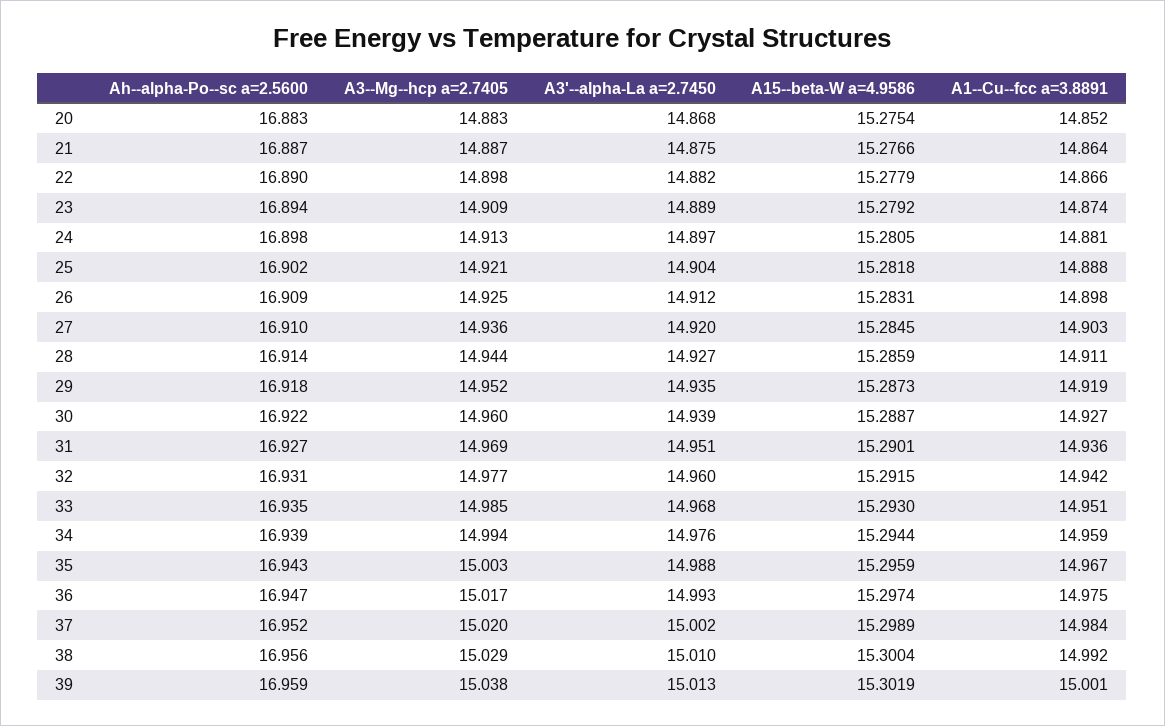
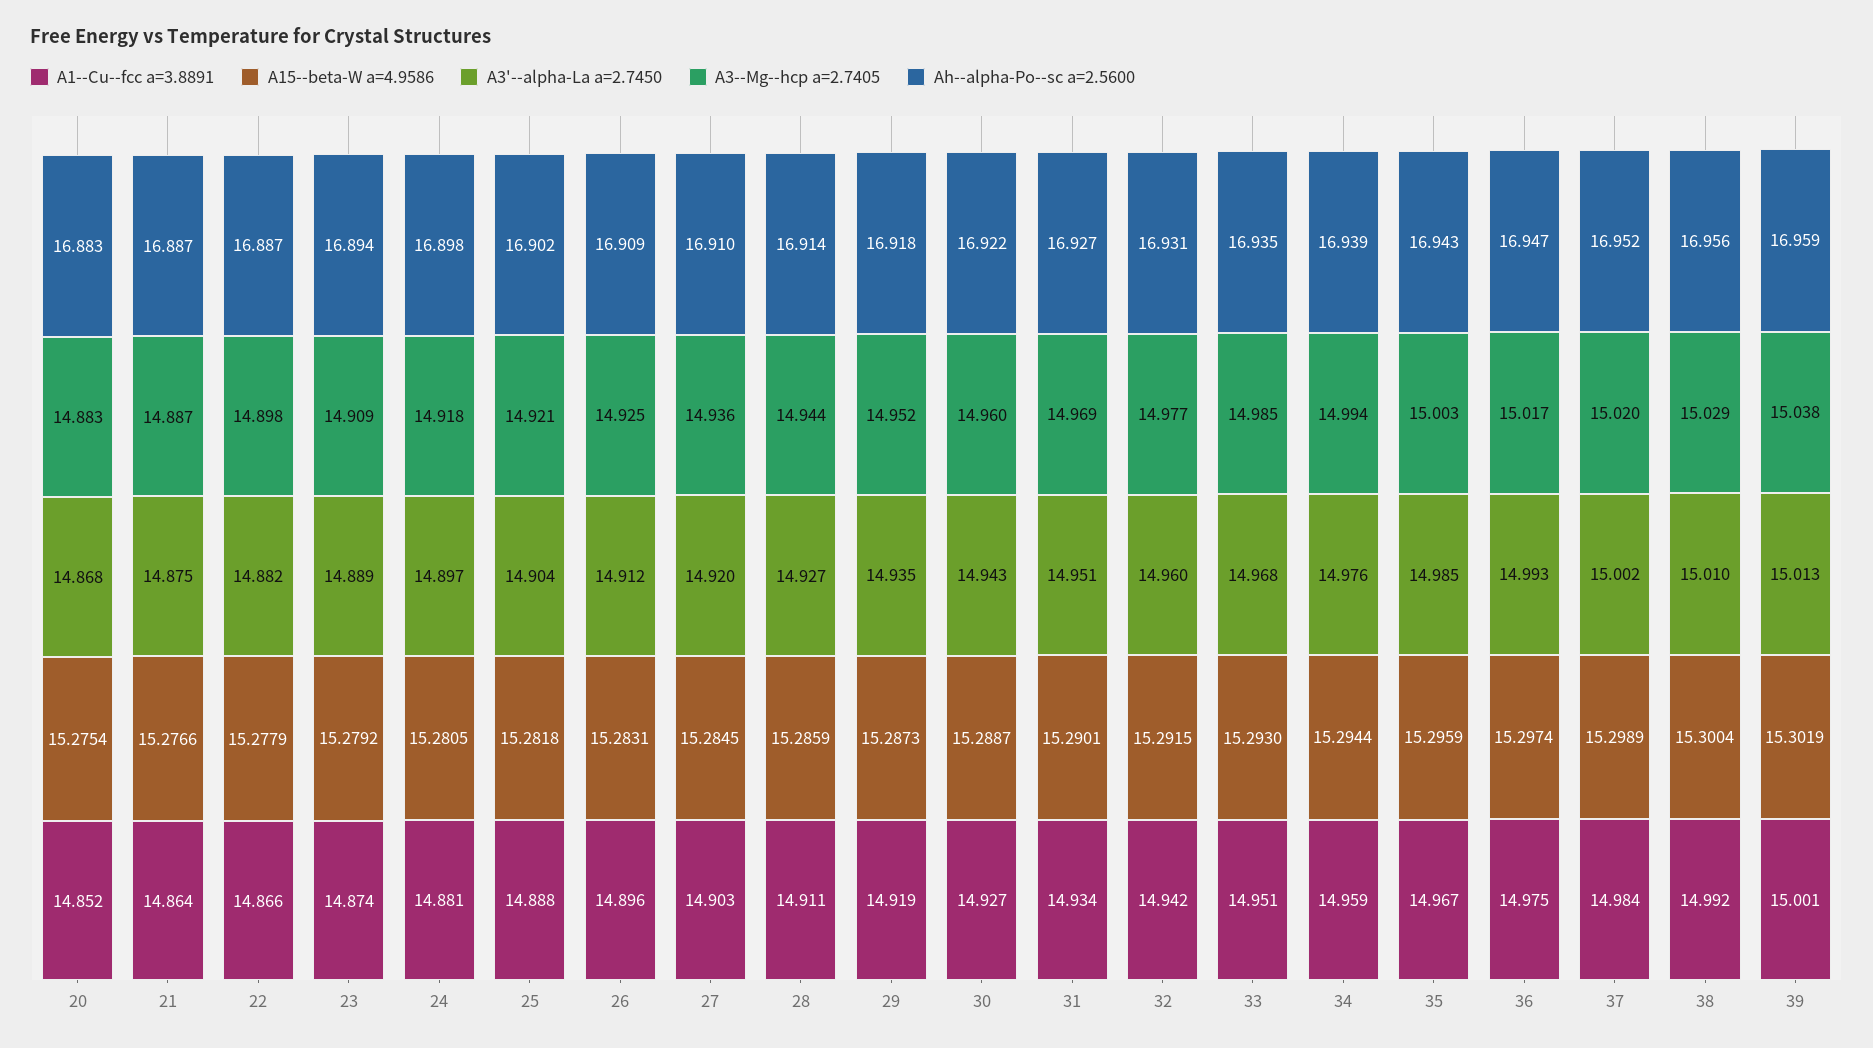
Ah--alpha-Po--sc a=2.5600, 22: 16.89 -> 16.887
A3--Mg--hcp a=2.7405, 24: 14.913 -> 14.918
A1--Cu--fcc a=3.8891, 26: 14.898 -> 14.896
A3'--alpha-La a=2.7450, 30: 14.939 -> 14.943
A1--Cu--fcc a=3.8891, 31: 14.936 -> 14.934
A3'--alpha-La a=2.7450, 35: 14.988 -> 14.985

